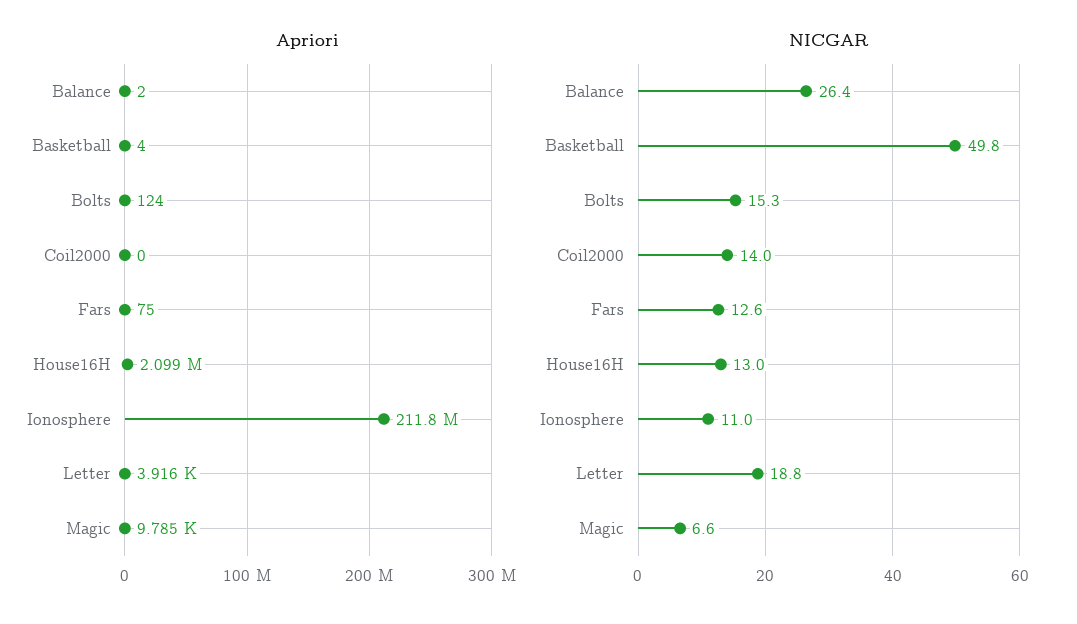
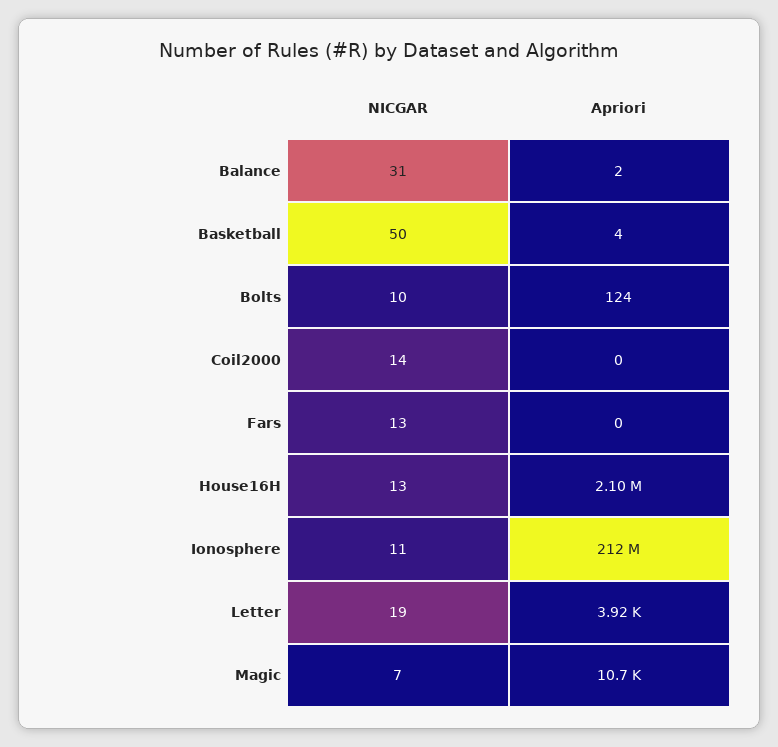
Apriori, Fars: 75 -> 0
Apriori, Magic: 9785 -> 10700
NICGAR, Balance: 26.4 -> 31
NICGAR, Bolts: 15.3 -> 10

